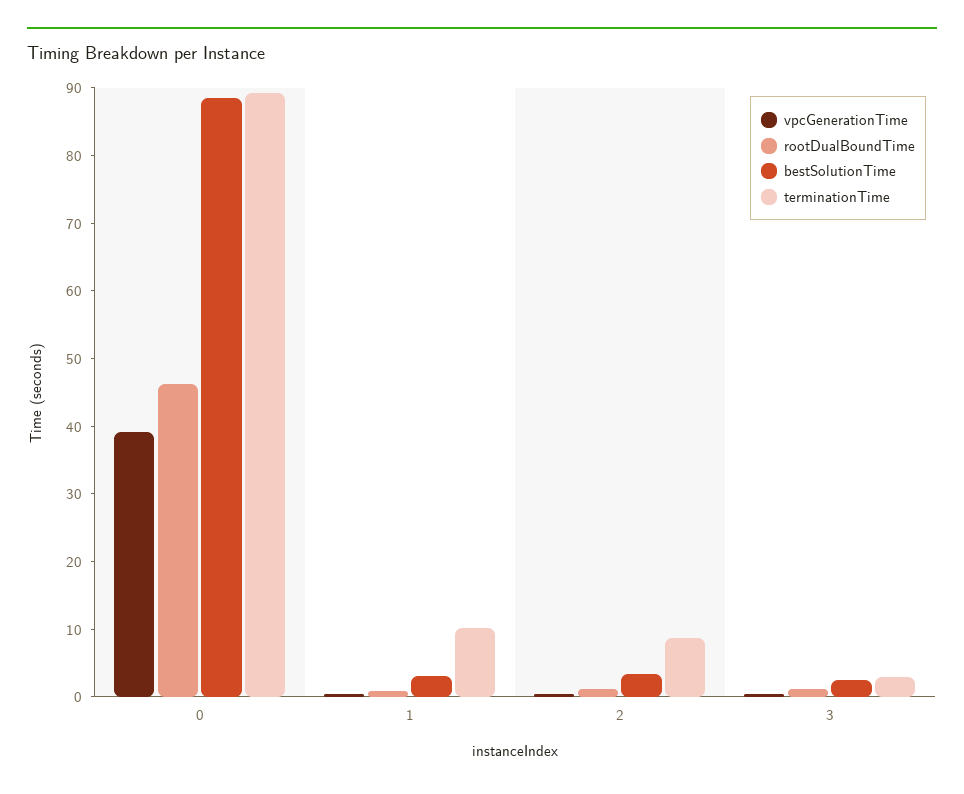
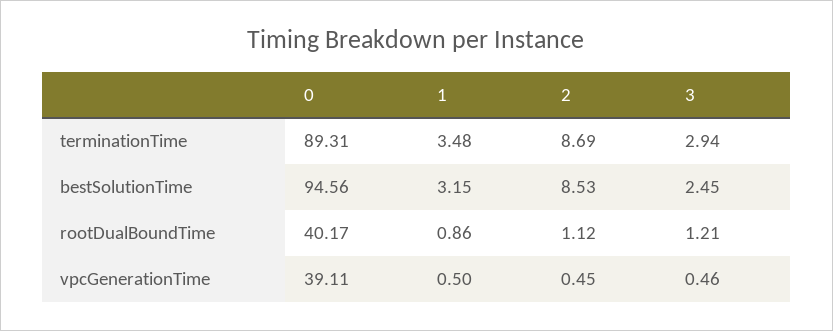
rootDualBoundTime, 0: 46 -> 40.17
bestSolutionTime, 0: 88 -> 94.56
terminationTime, 1: 10 -> 3.48
bestSolutionTime, 2: 4 -> 8.53

